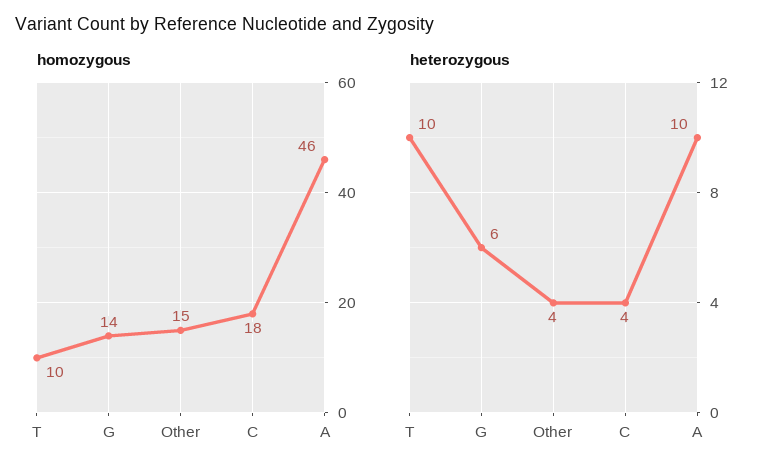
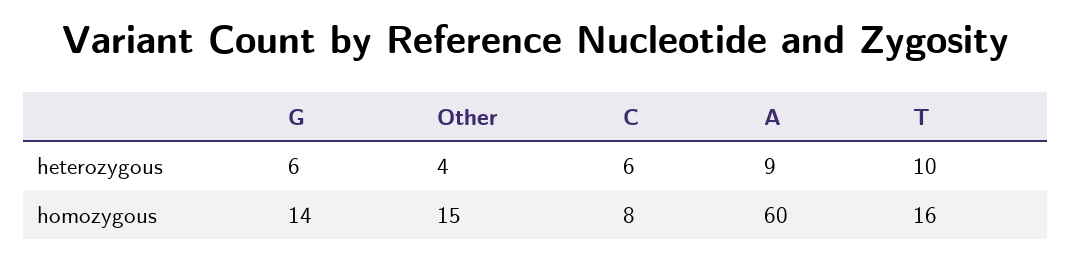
homozygous, T: 10 -> 16
homozygous, C: 18 -> 8
homozygous, A: 46 -> 60
heterozygous, C: 4 -> 6
heterozygous, A: 10 -> 9

